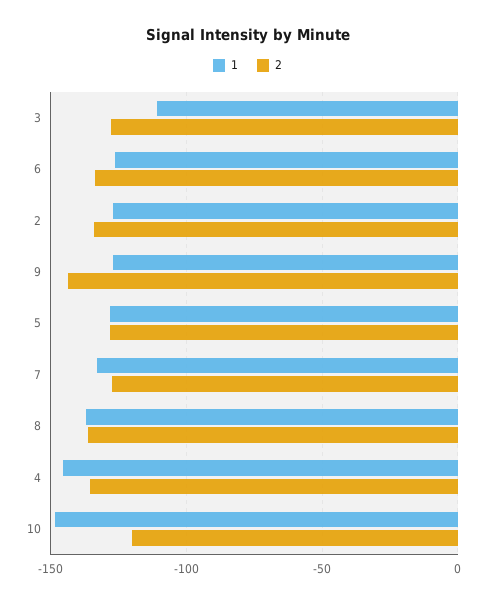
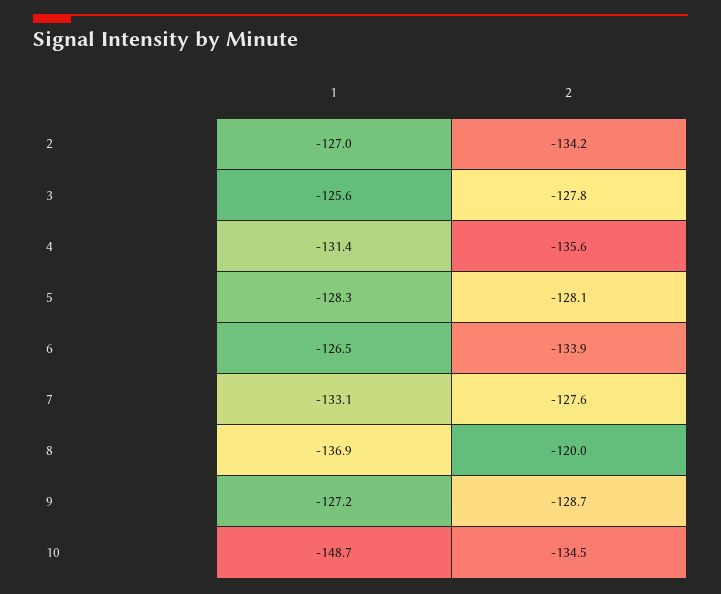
1, 3: -110 -> -125.6
2, 9: -145 -> -128.7
2, 8: -135 -> -120
1, 4: -145 -> -131.4
2, 10: -120 -> -134.5

